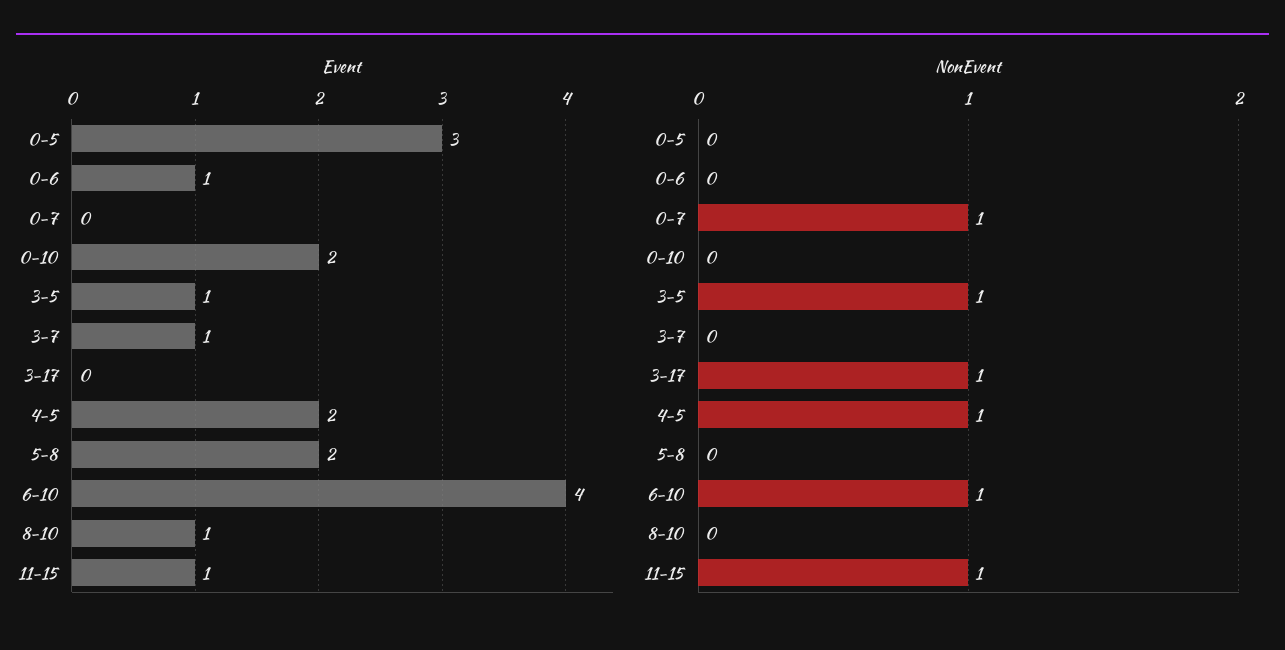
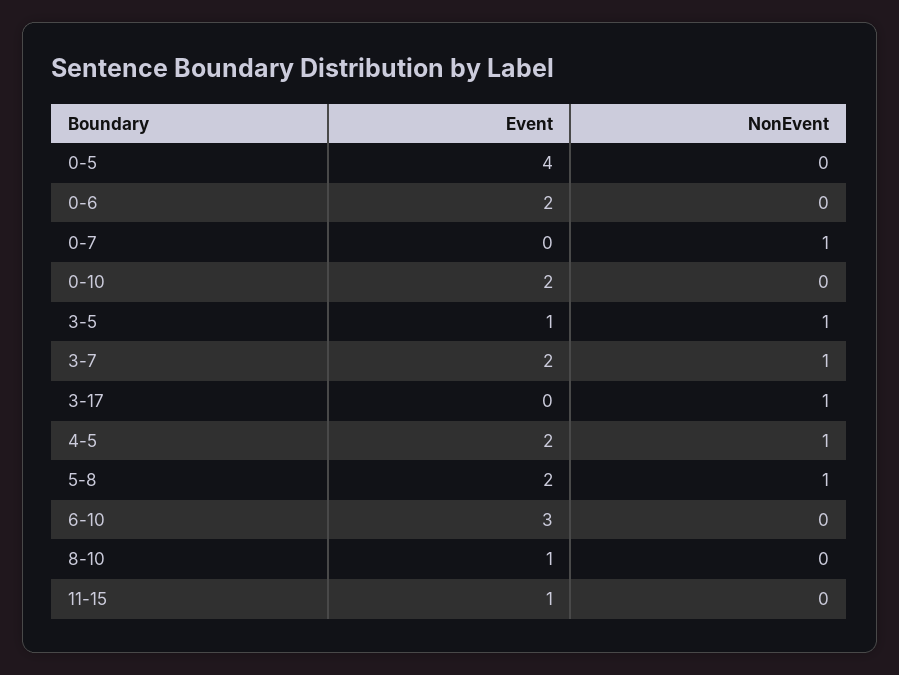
Event, 0-5: 3 -> 4
Event, 0-6: 1 -> 2
Event, 3-7: 1 -> 2
Event, 6-10: 4 -> 3
NonEvent, 3-7: 0 -> 1
NonEvent, 5-8: 0 -> 1
NonEvent, 6-10: 1 -> 0
NonEvent, 11-15: 1 -> 0

